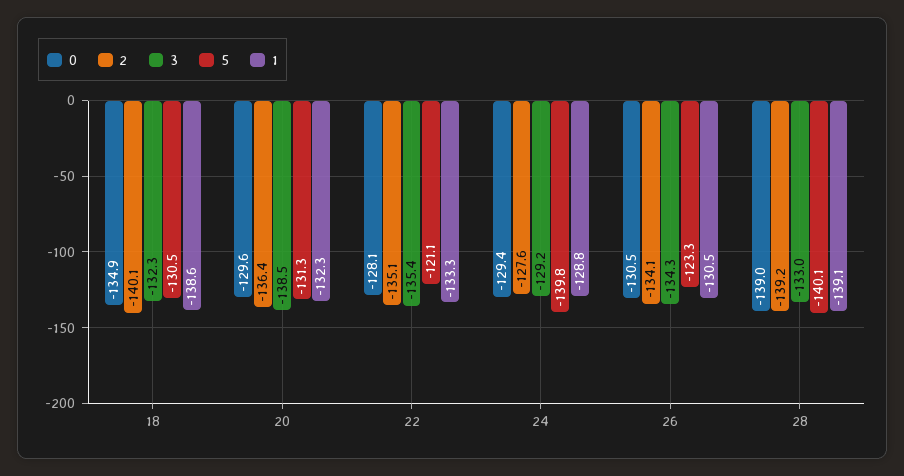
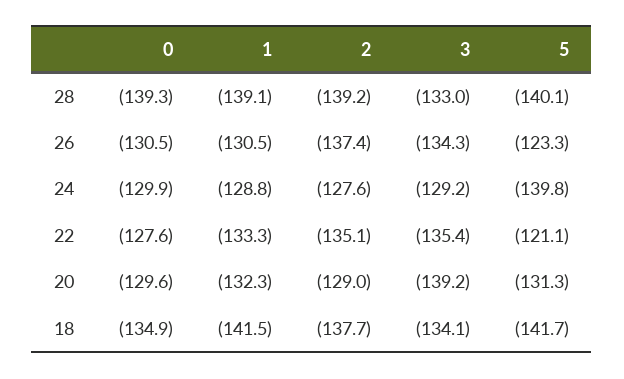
2, 18: -140.1 -> -137.7
3, 18: -132.3 -> -134.1
5, 18: -130.5 -> -141.7
1, 18: -138.6 -> -141.5
2, 20: -136.4 -> -129
3, 20: -138.5 -> -139.2
0, 22: -128.1 -> -127.6
0, 24: -129.4 -> -129.9
2, 26: -134.1 -> -137.4
0, 28: -139 -> -139.3

